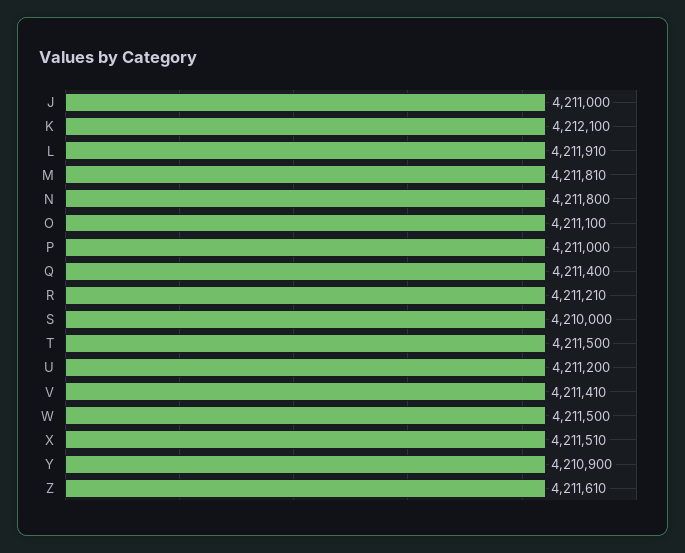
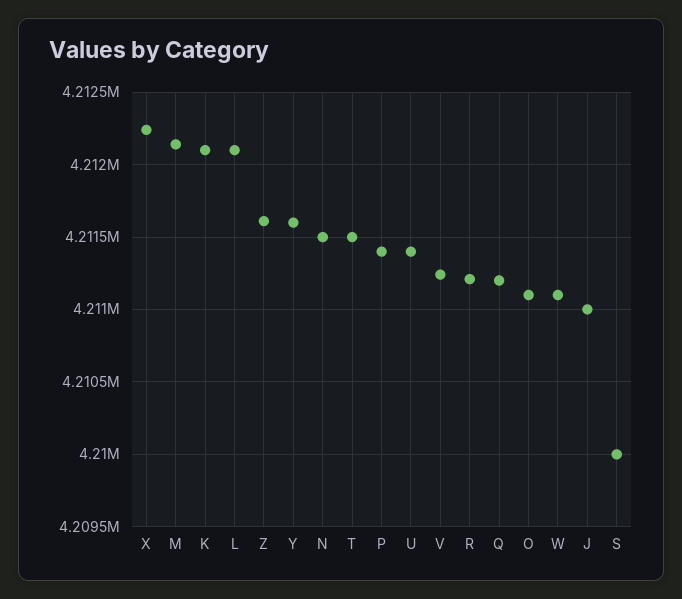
L: 4211910 -> 4212100
M: 4211810 -> 4212150
N: 4211800 -> 4211500
P: 4211000 -> 4211400
Q: 4211400 -> 4211200
U: 4211200 -> 4211400
V: 4211410 -> 4211250
W: 4211500 -> 4211100
X: 4211510 -> 4212250
Y: 4210900 -> 4211600

